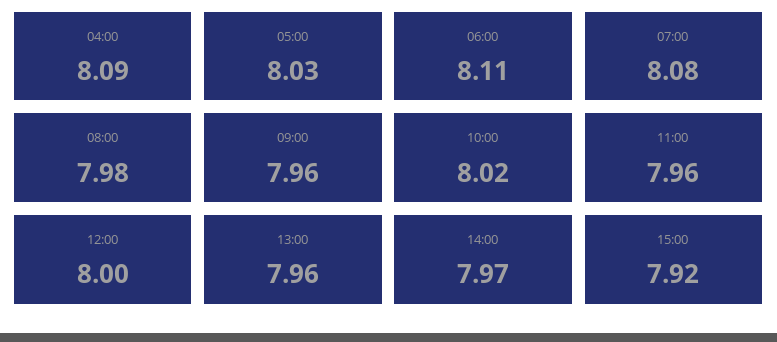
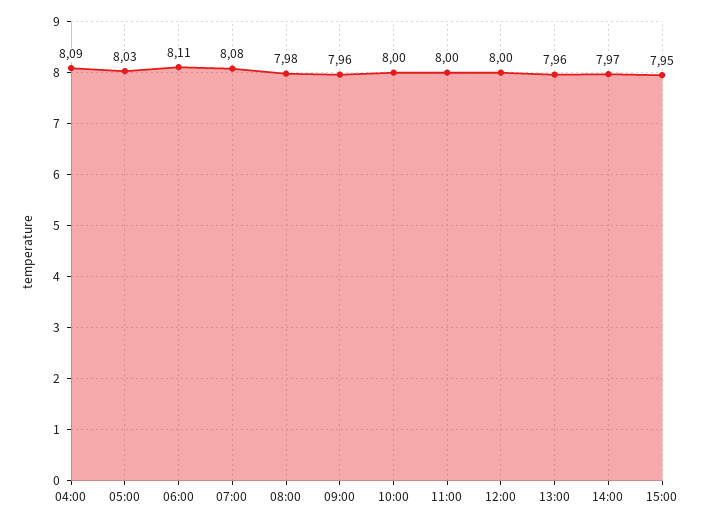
10:00: 8.02 -> 8
11:00: 7.96 -> 8
15:00: 7.92 -> 7.95

